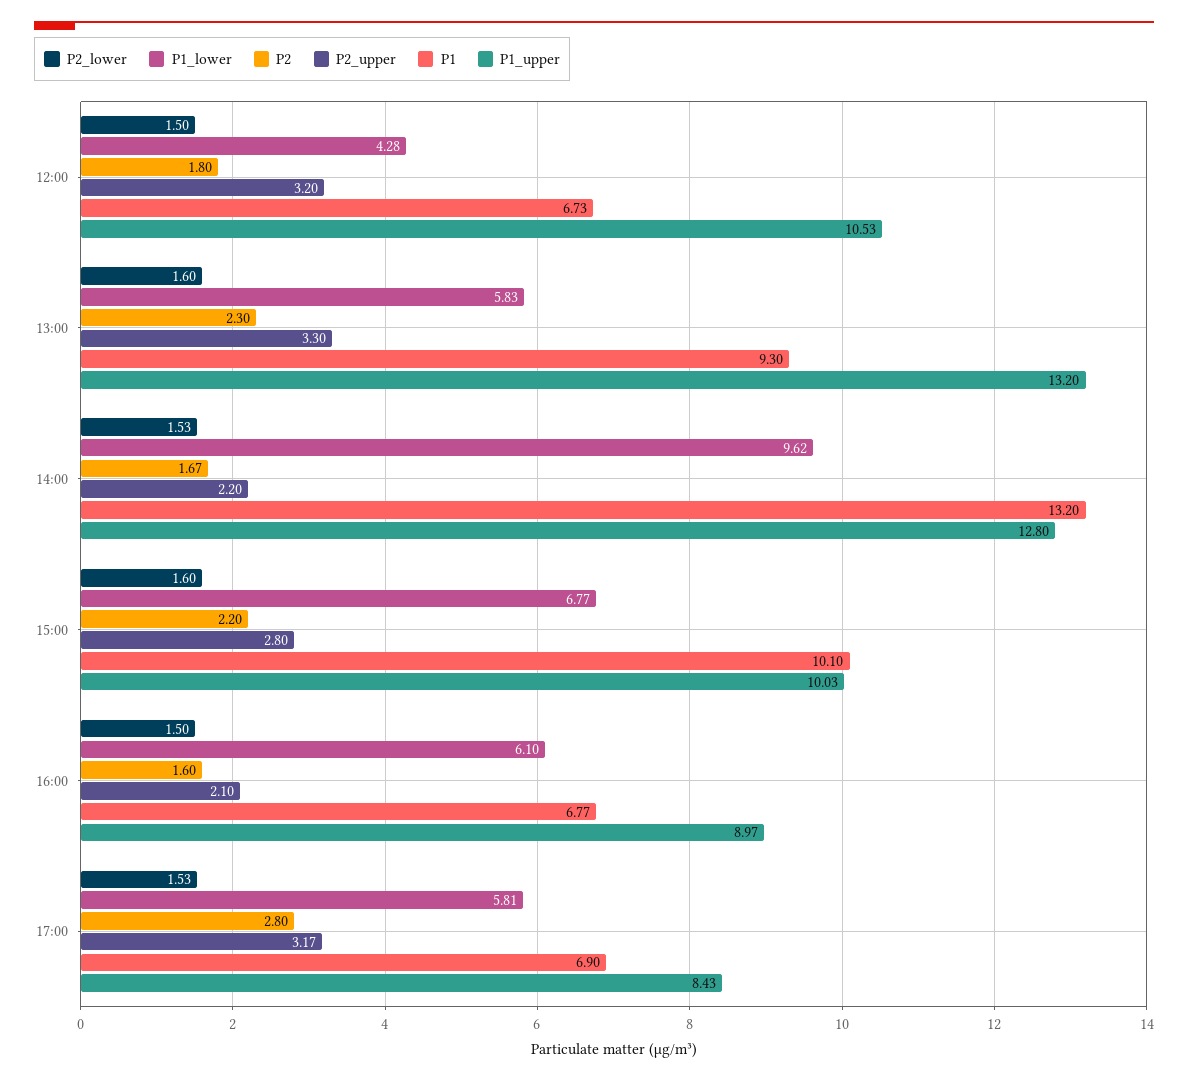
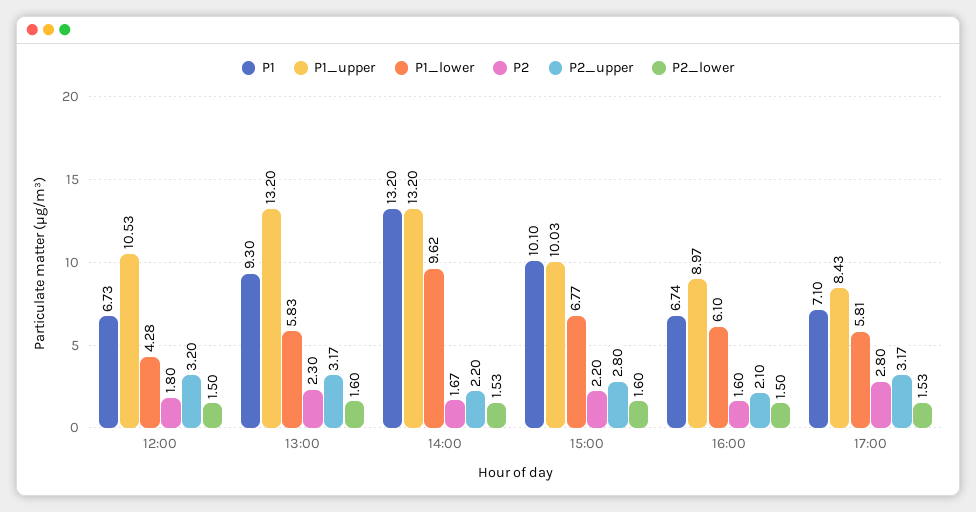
P2_upper, 13:00: 3.3 -> 3.17
P1_upper, 14:00: 12.8 -> 13.2
P1, 16:00: 6.77 -> 6.74
P1, 17:00: 6.9 -> 7.1

